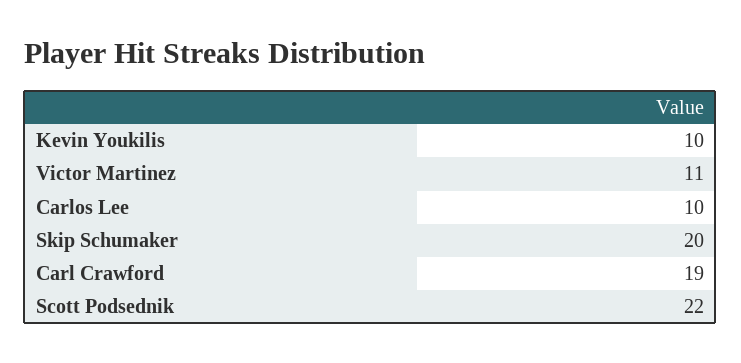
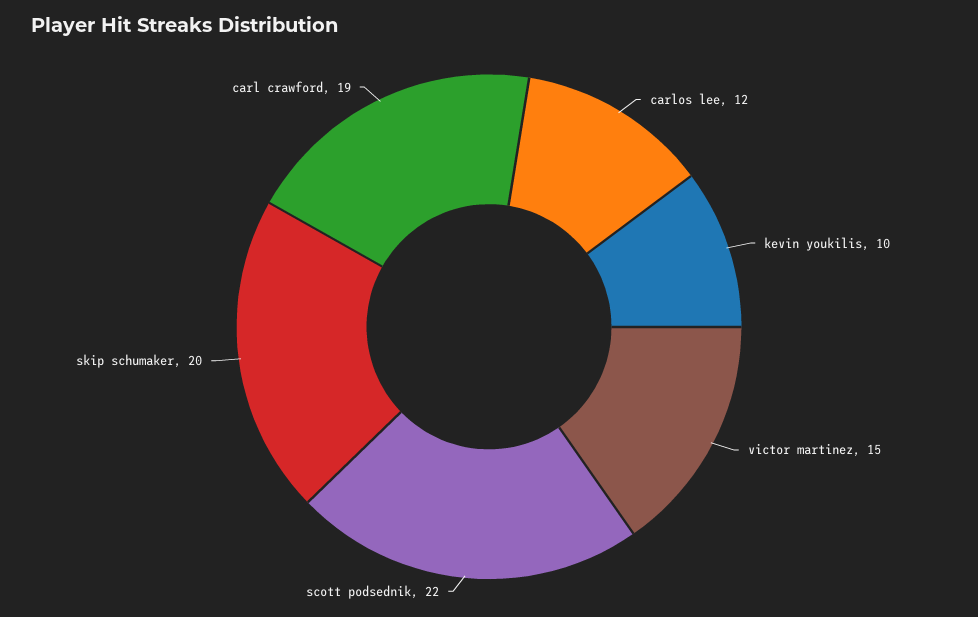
Victor Martinez: 11 -> 15
Carlos Lee: 10 -> 12

